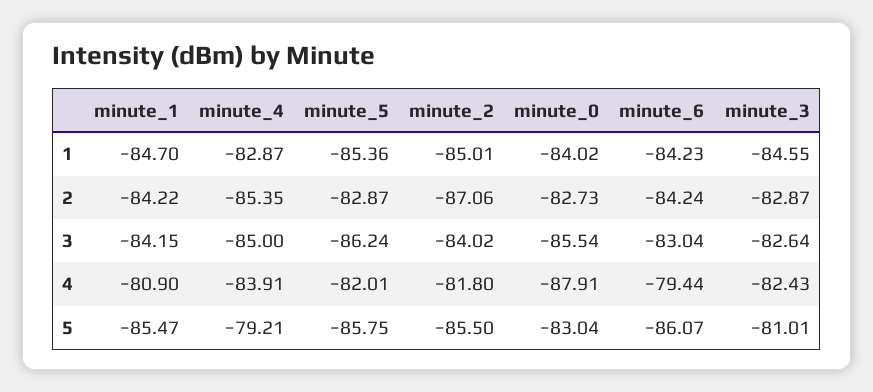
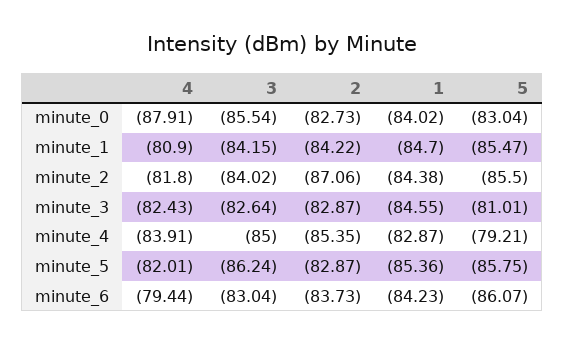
minute_2, 1: -85.01 -> -84.38
minute_6, 2: -84.24 -> -83.73

